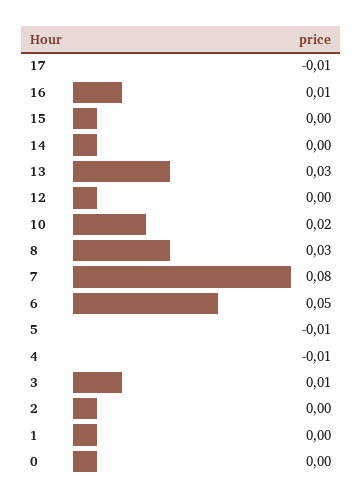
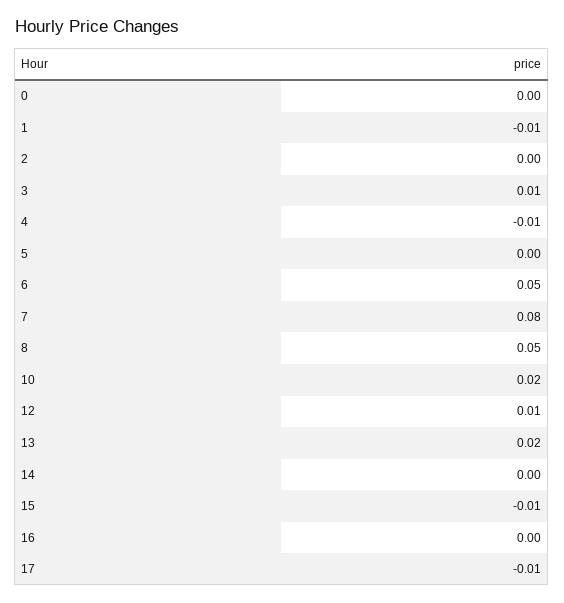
16: 0.01 -> 0
15: 0 -> -0.01
13: 0.03 -> 0.02
12: 0 -> 0.01
8: 0.03 -> 0.05
5: -0.01 -> 0
1: 0 -> -0.01

